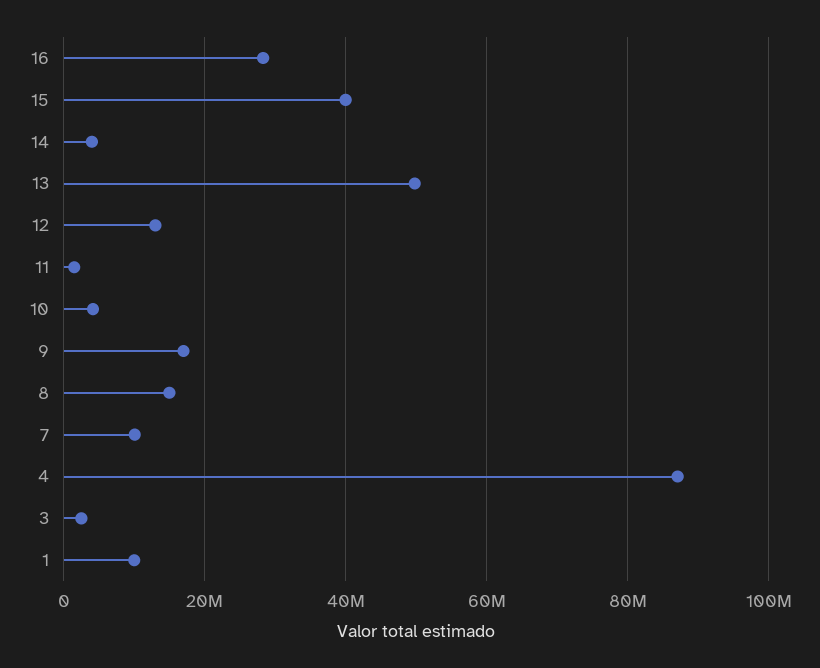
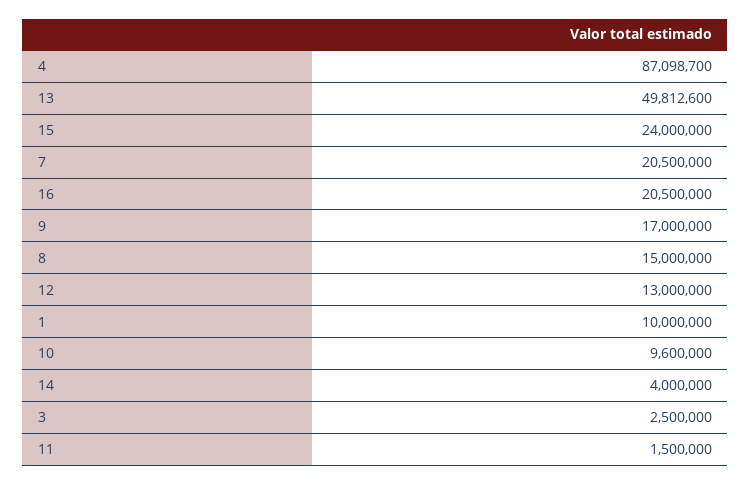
16: 28000000 -> 20500000
15: 40000000 -> 24000000
10: 4000000 -> 9600000
7: 10000000 -> 20500000

